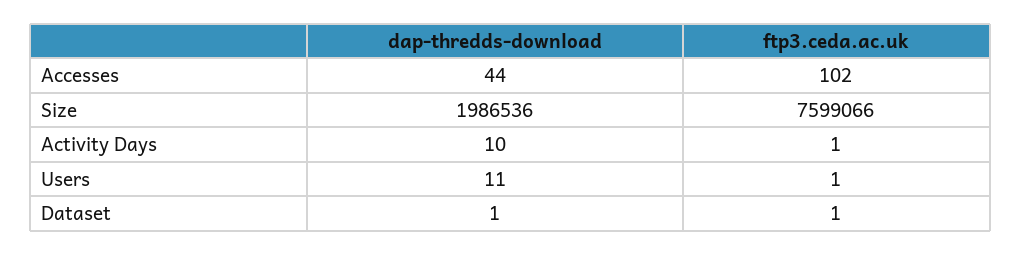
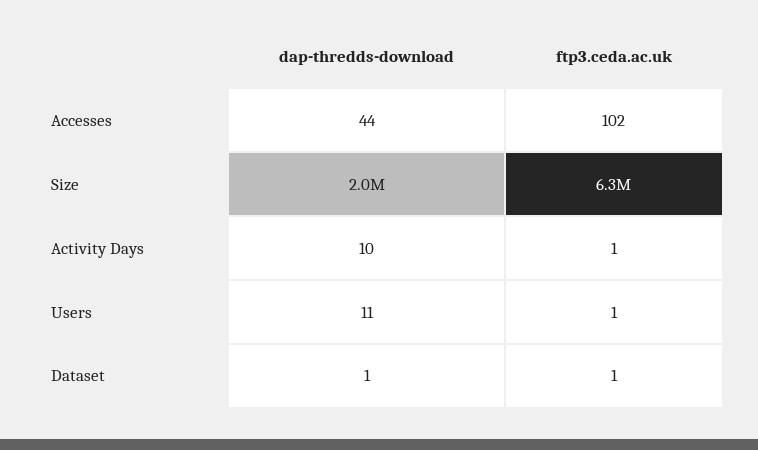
ftp3.ceda.ac.uk, Size: 7599066 -> 6300000

